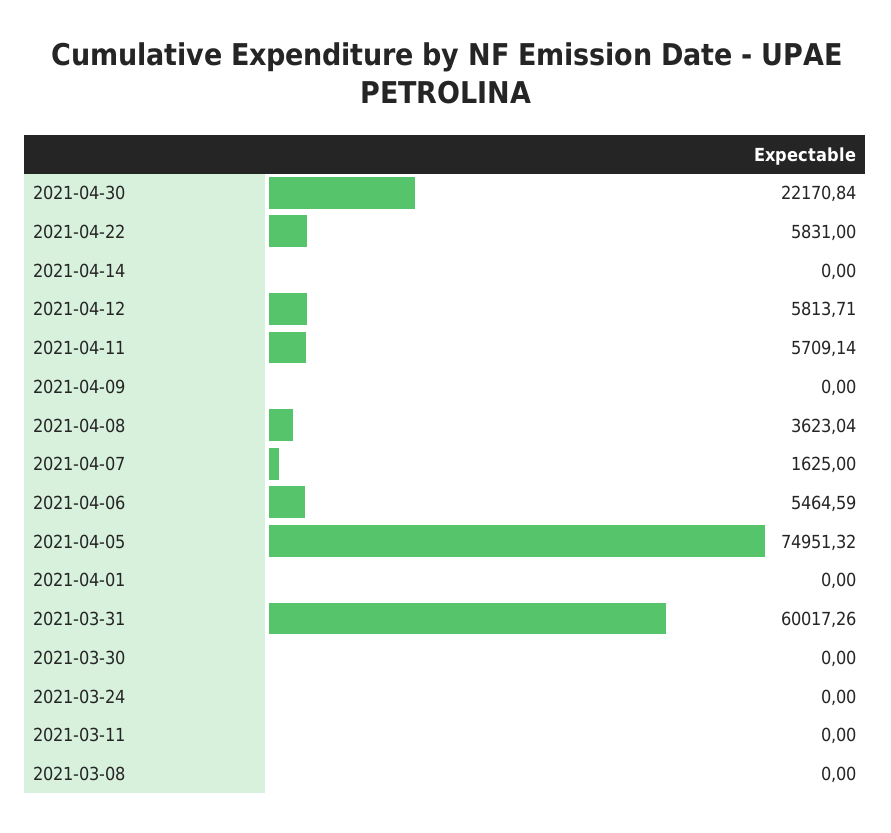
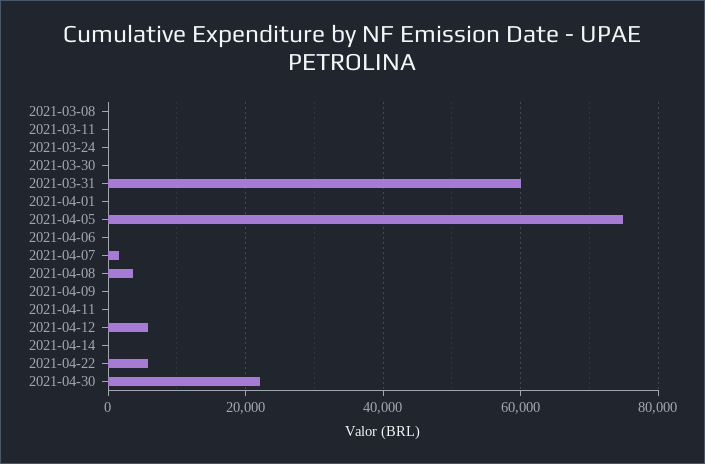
2021-04-11: 5709.14 -> 0
2021-04-06: 5464.59 -> 0

